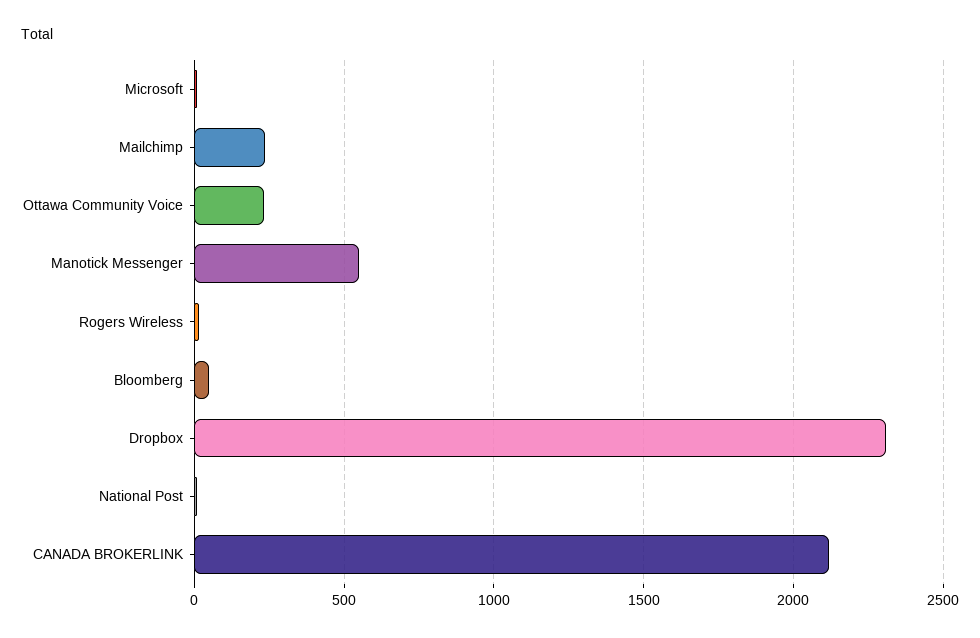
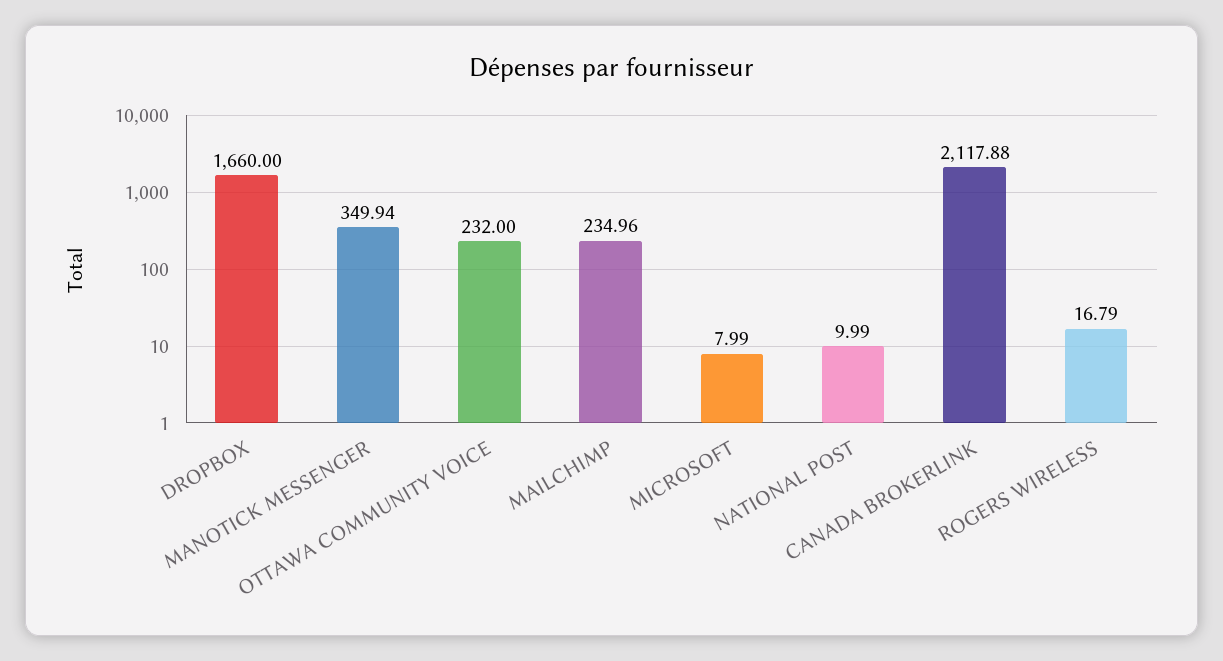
Manotick Messenger: 550 -> 349.94
Bloomberg: 50 -> none
Dropbox: 2300 -> 1660

